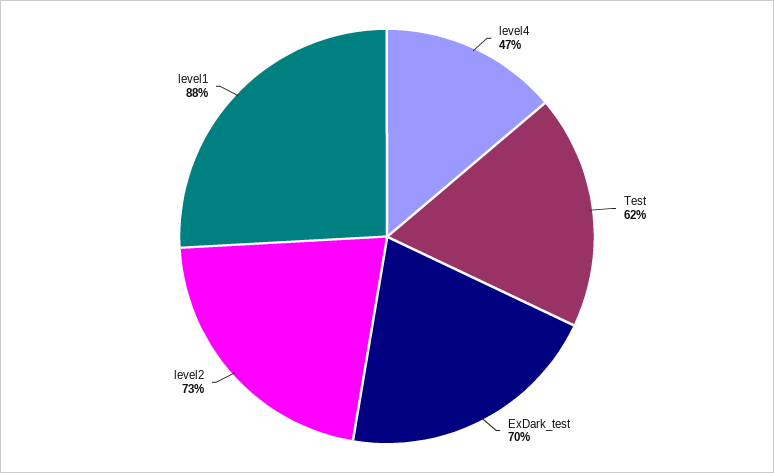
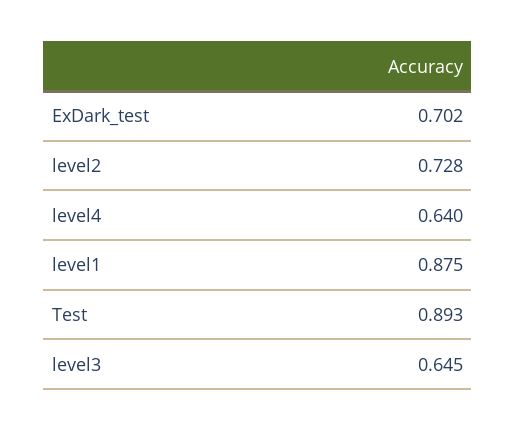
level4: 0.47 -> 0.64
Test: 0.62 -> 0.893
level3: none -> 0.645

